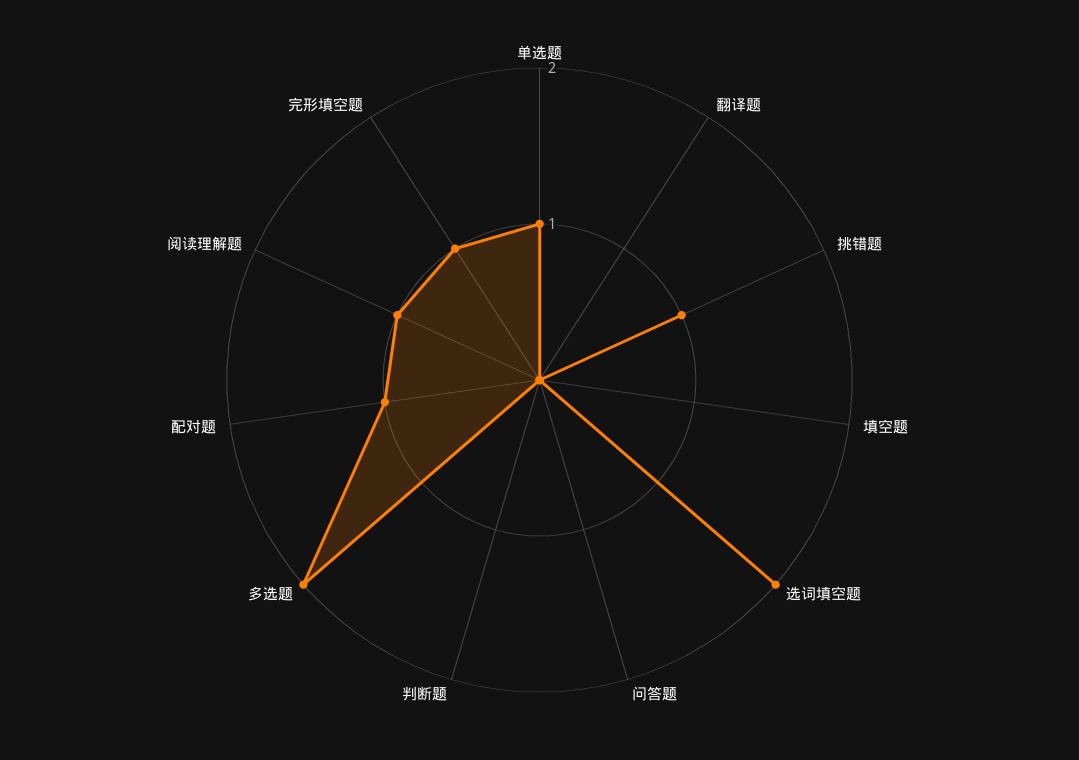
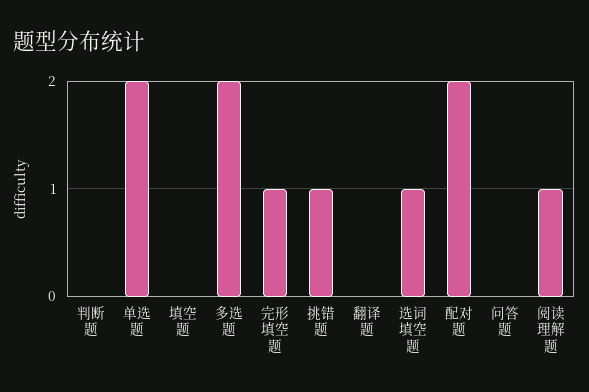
单选题: 1 -> 2
选词填空题: 2 -> 1
配对题: 1 -> 2

